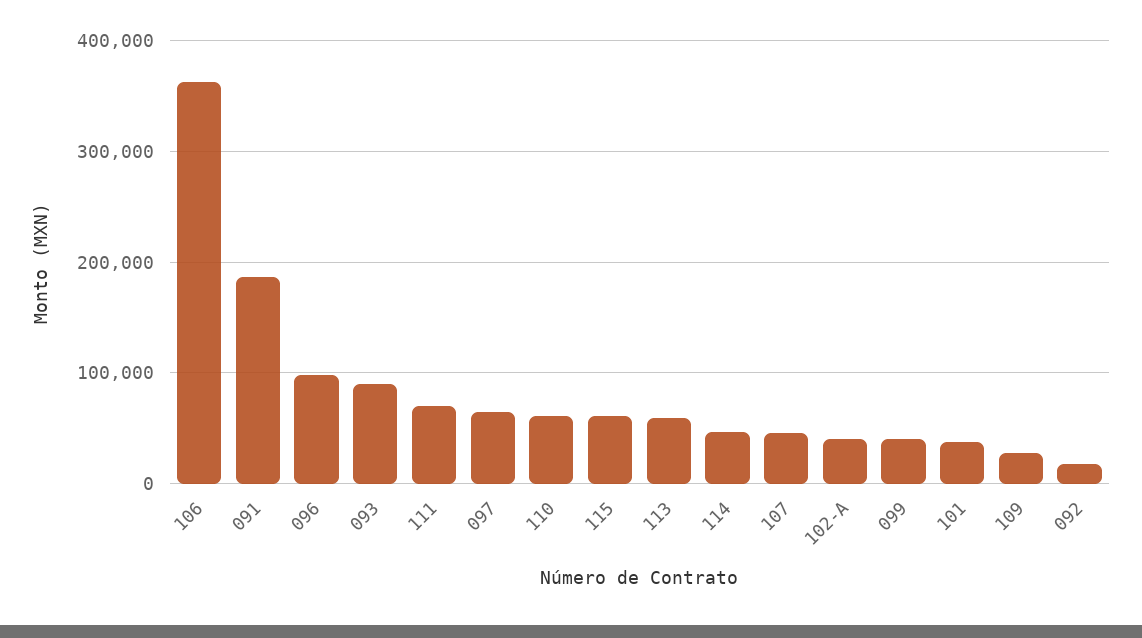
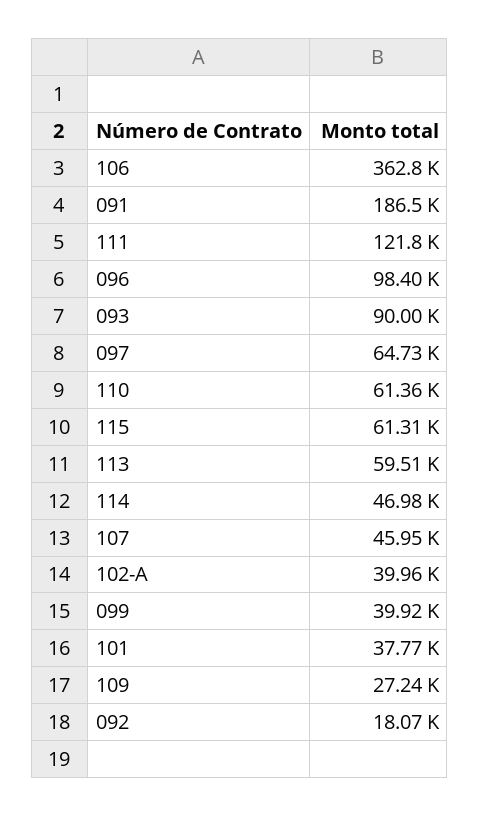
111: 70000 -> 121800

